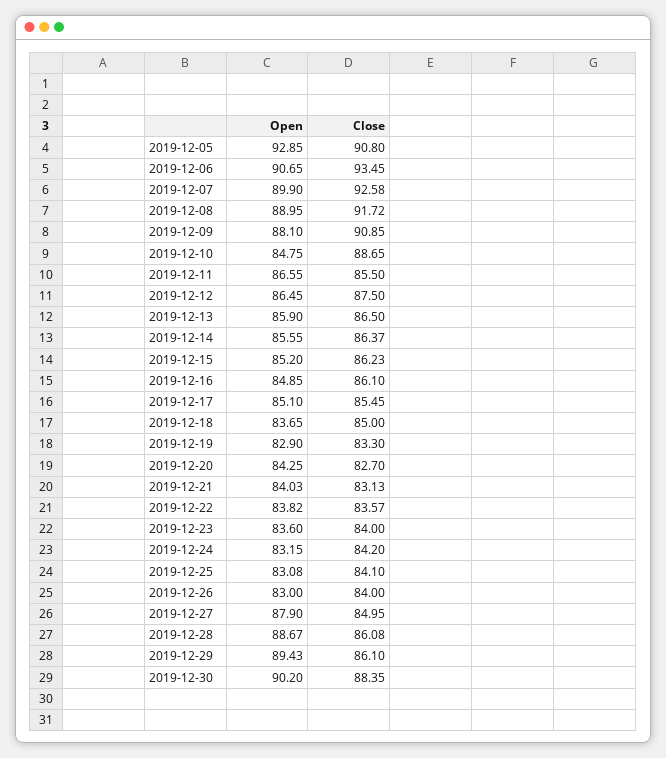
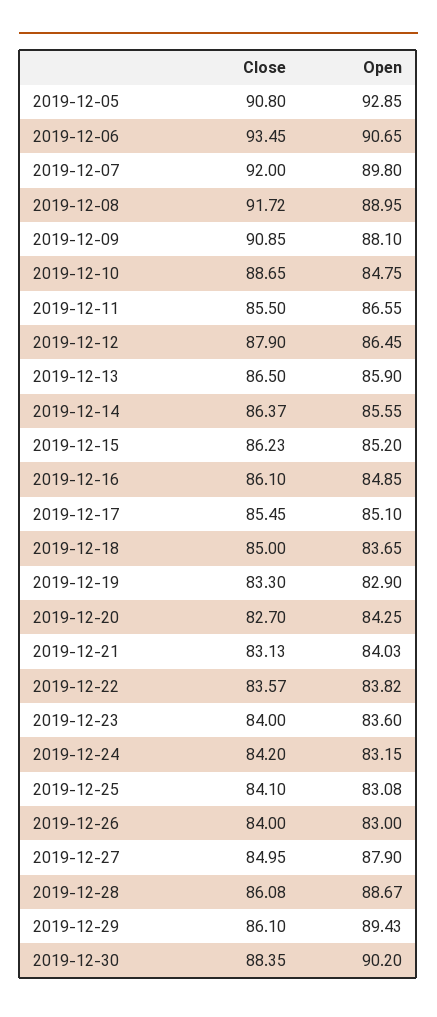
Open, 2019-12-07: 89.9 -> 89.8
Close, 2019-12-07: 92.58 -> 92
Close, 2019-12-12: 87.5 -> 87.9

